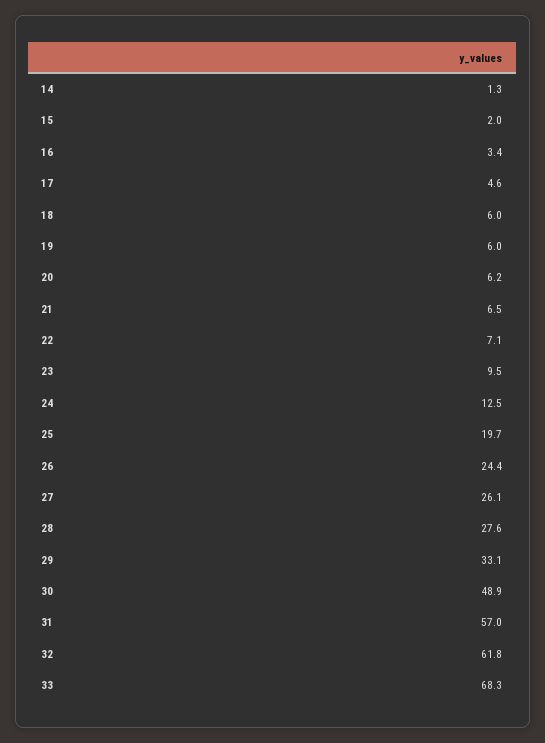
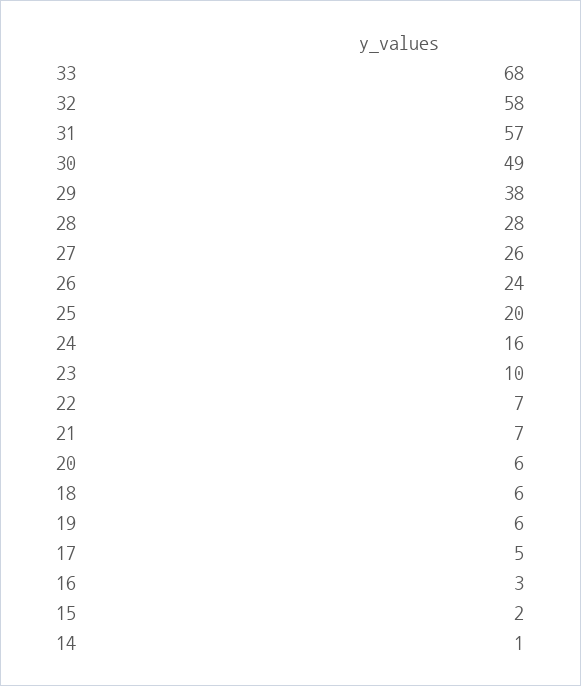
24: 12.5 -> 16
29: 33.1 -> 38
32: 61.8 -> 58

